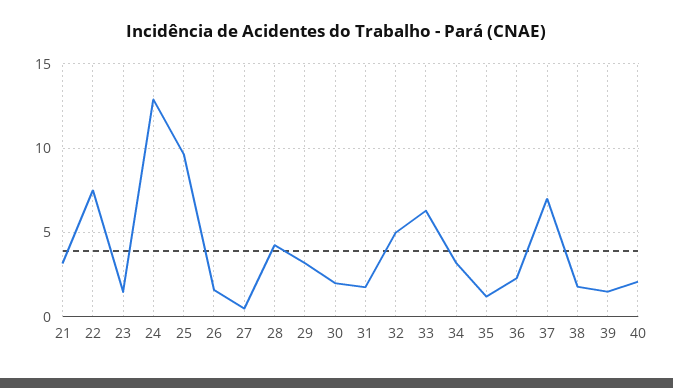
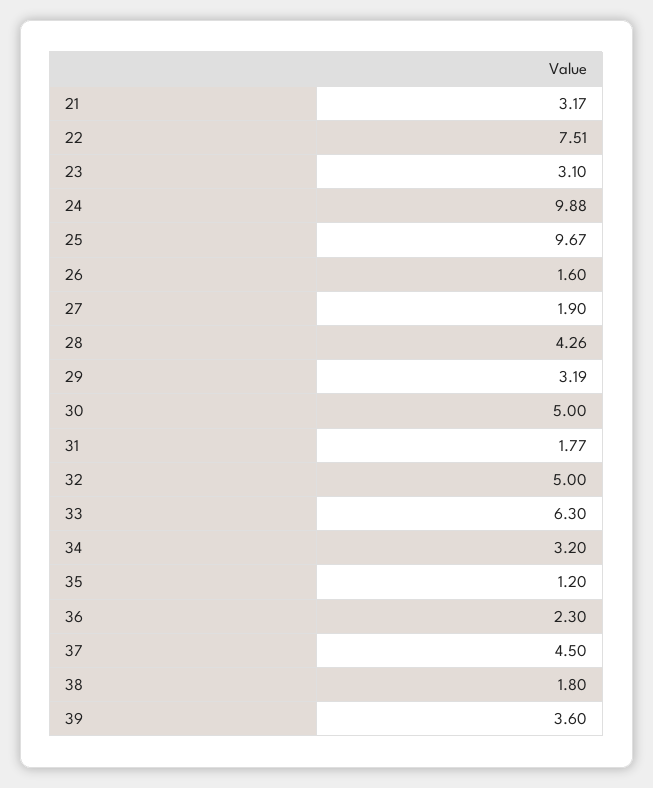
23: 1.5 -> 3.1
24: 13 -> 9.88
27: 0.5 -> 1.9
30: 2 -> 5
37: 7 -> 4.5
39: 1.5 -> 3.6
40: 2 -> none

